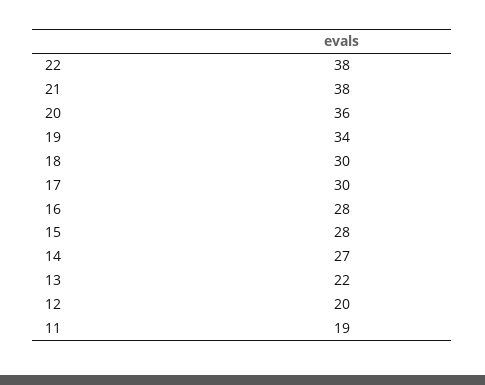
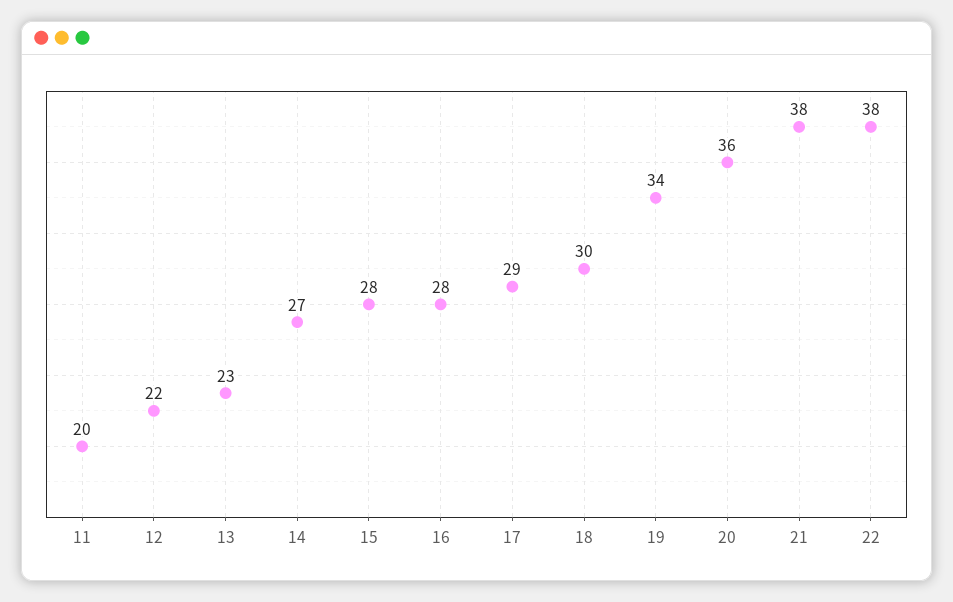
17: 30 -> 29
13: 22 -> 23
12: 20 -> 22
11: 19 -> 20

